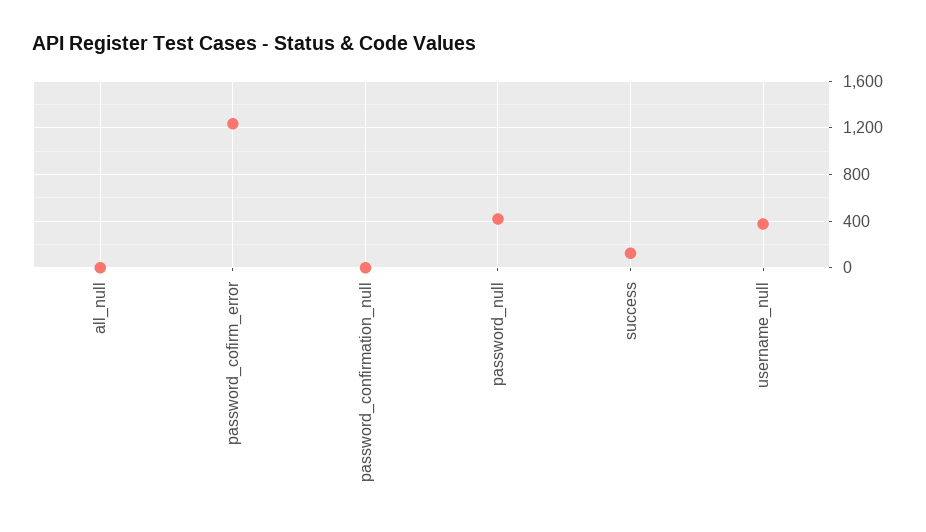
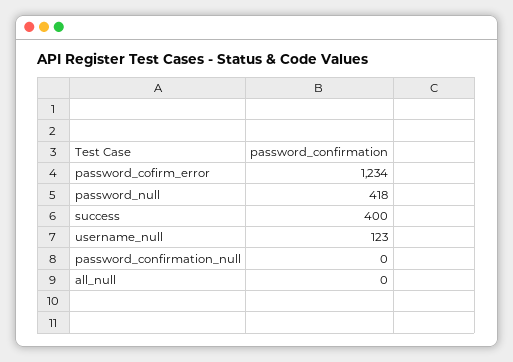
success: 100 -> 400
username_null: 400 -> 123

